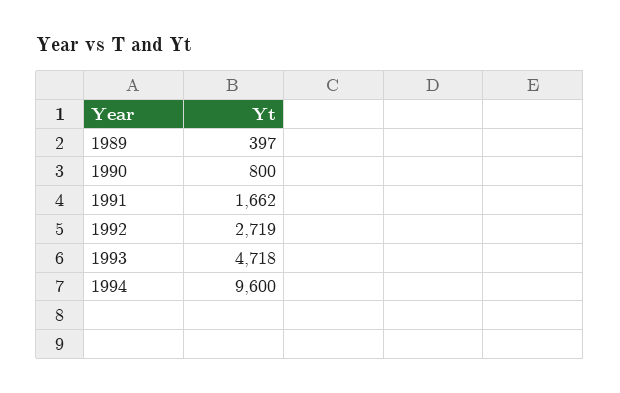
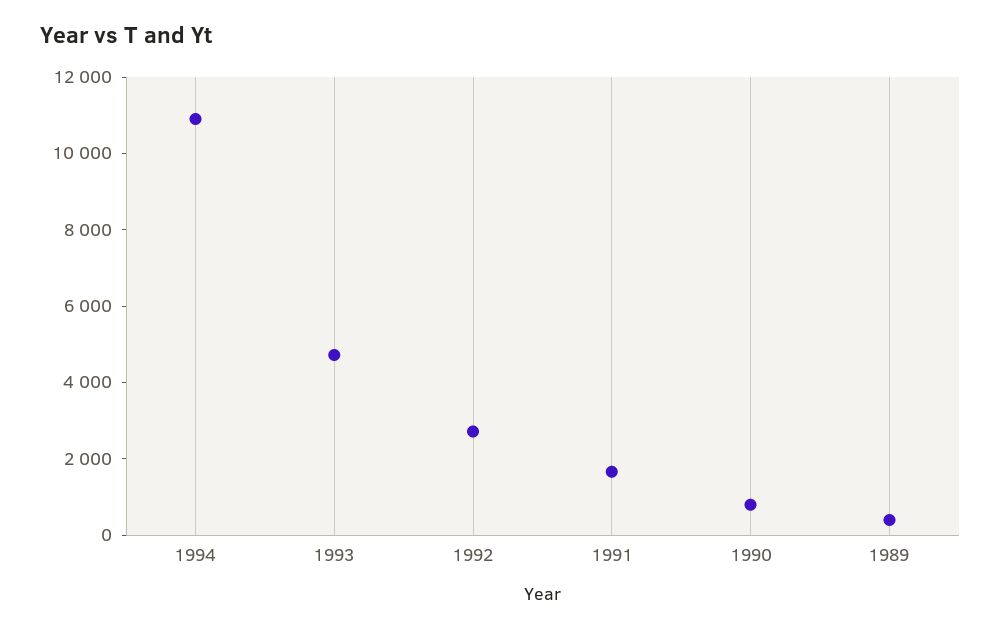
1994: 9600 -> 11000

